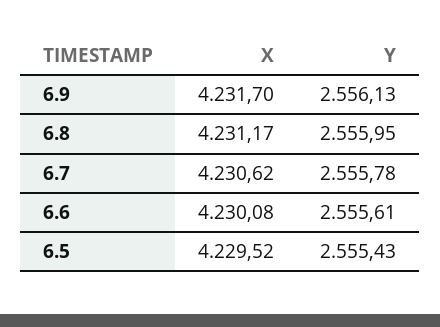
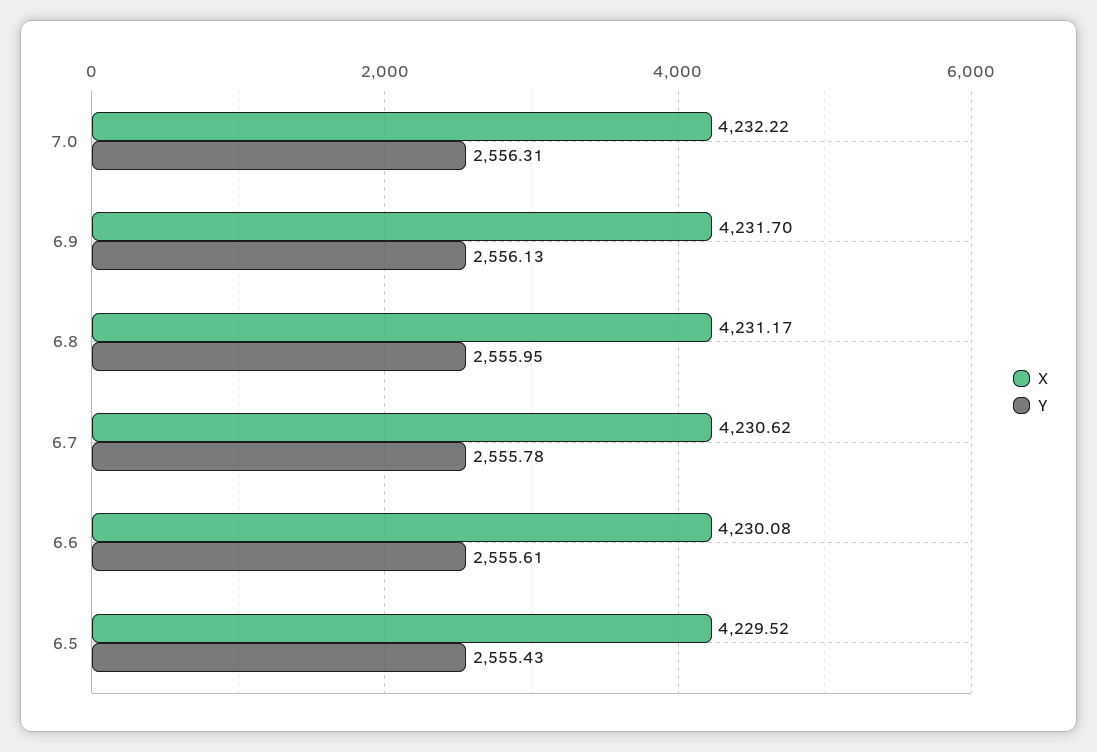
X, 7.0: none -> 4232.22
Y, 7.0: none -> 2556.31

